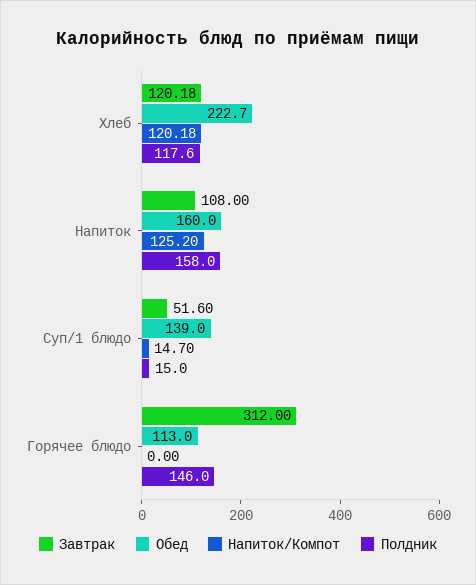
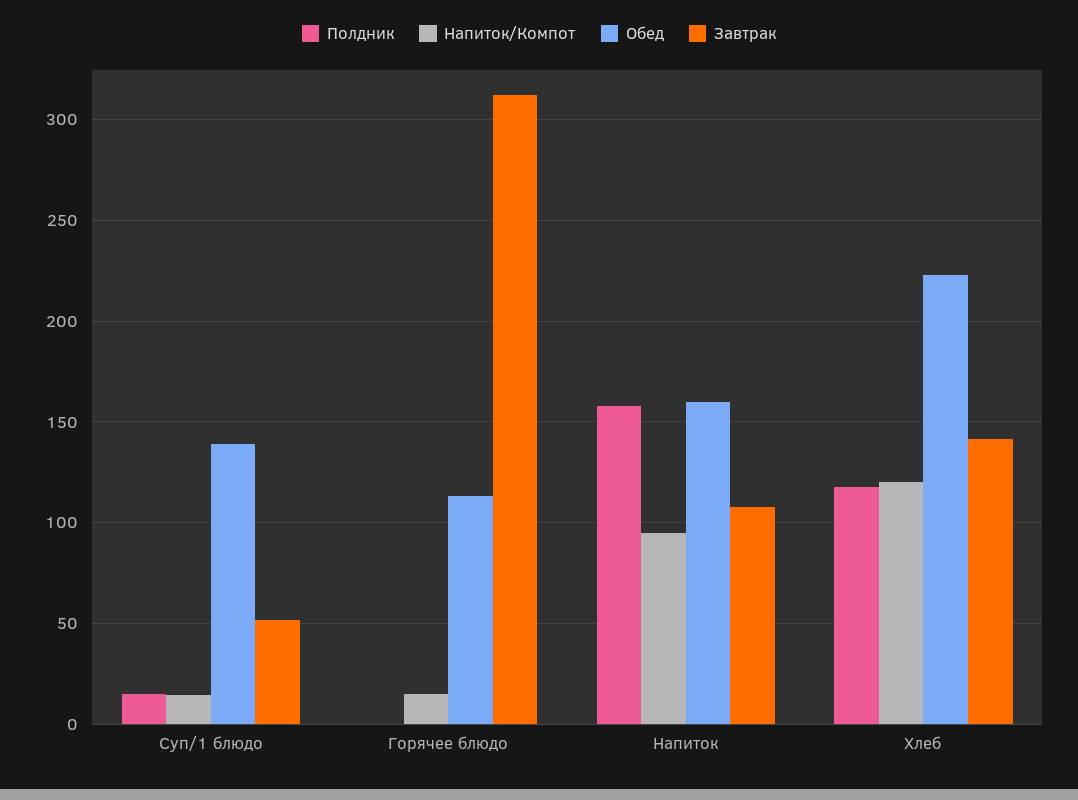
Завтрак, Хлеб: 120.18 -> 140
Напиток/Компот, Напиток: 125.2 -> 95
Напиток/Компот, Горячее блюдо: 0 -> 15
Полдник, Горячее блюдо: 146 -> 0

